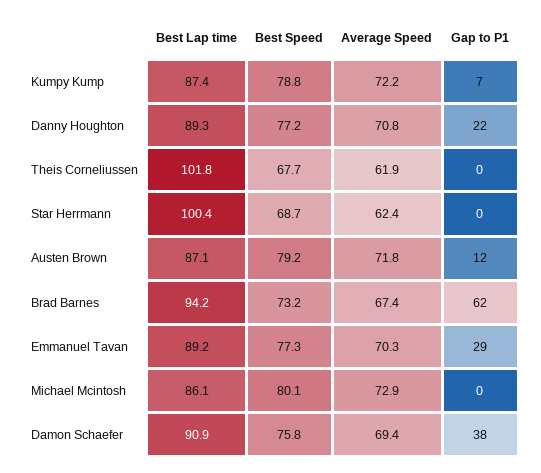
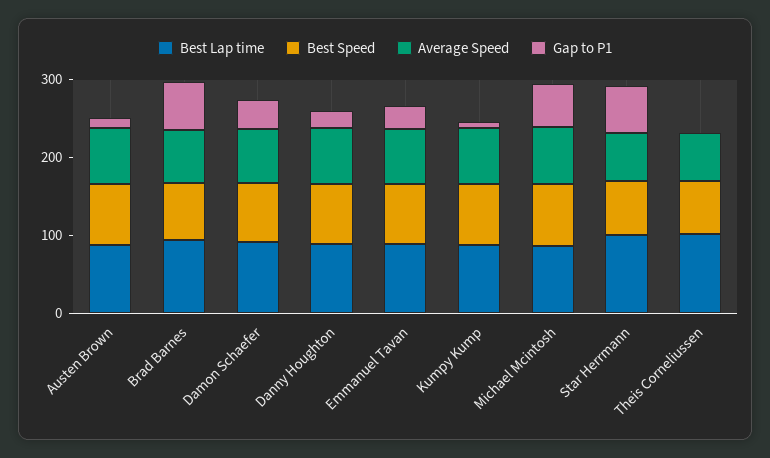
Gap to P1, Star Herrmann: 0 -> 60
Gap to P1, Michael Mcintosh: 0 -> 60

